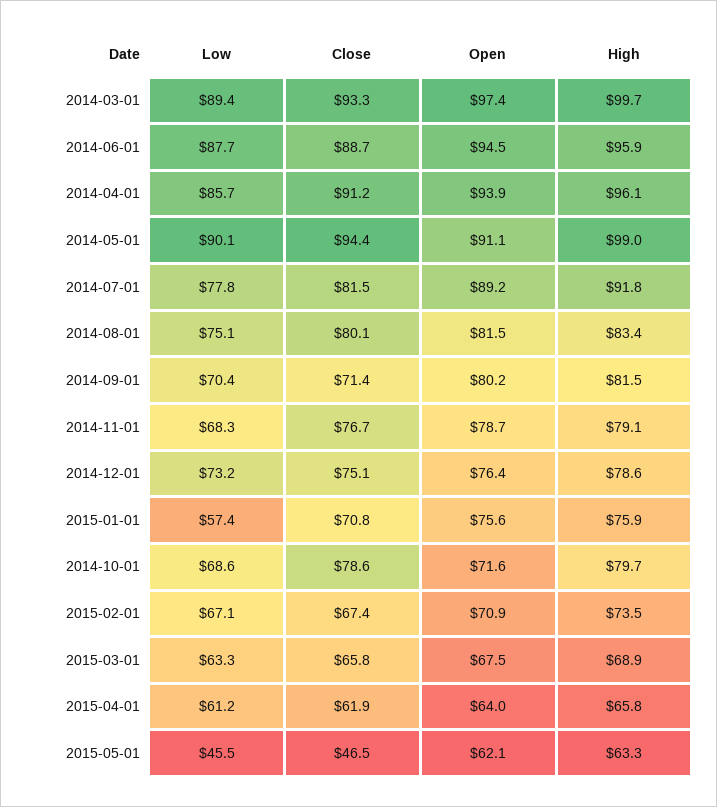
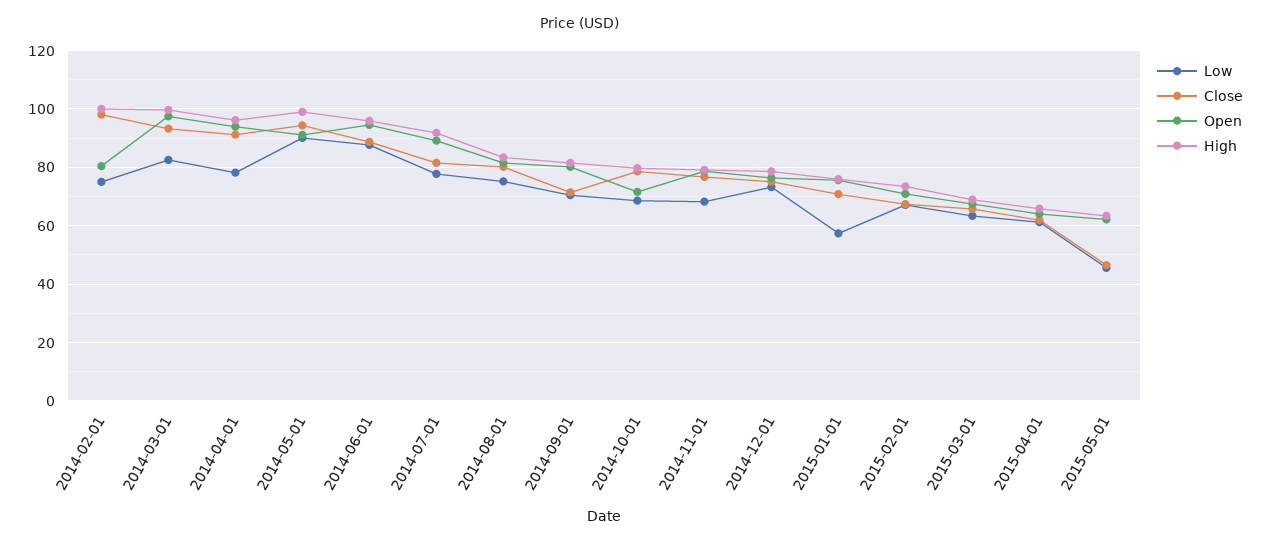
Low, 2014-03-01: 89.4 -> 82.5
Low, 2014-04-01: 85.7 -> 77.5
Low, 2014-02-01: none -> 75
Close, 2014-02-01: none -> 97.5
Open, 2014-02-01: none -> 80
High, 2014-02-01: none -> 100

